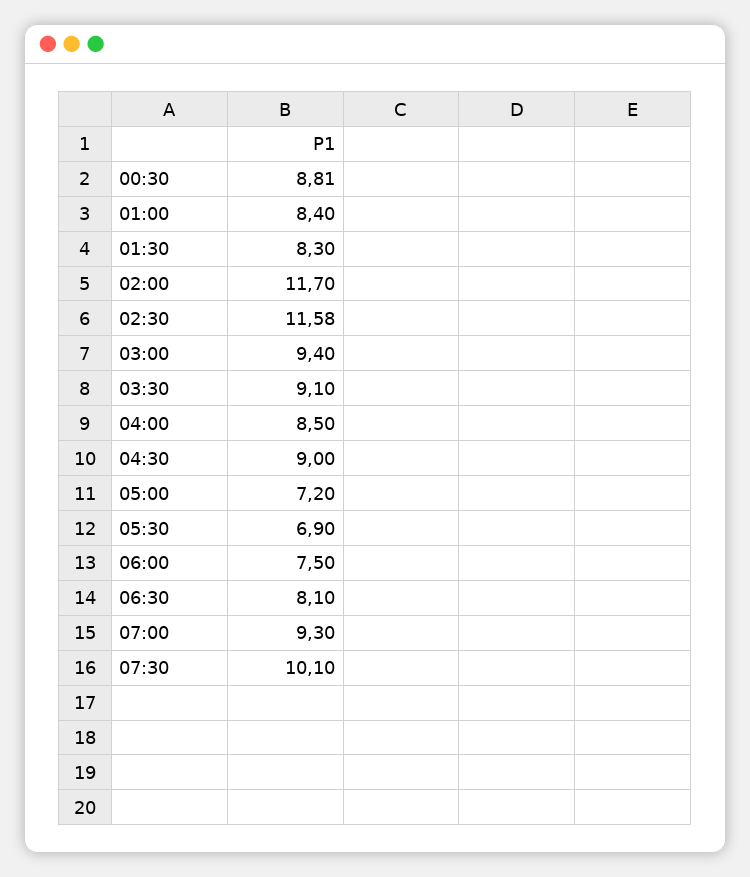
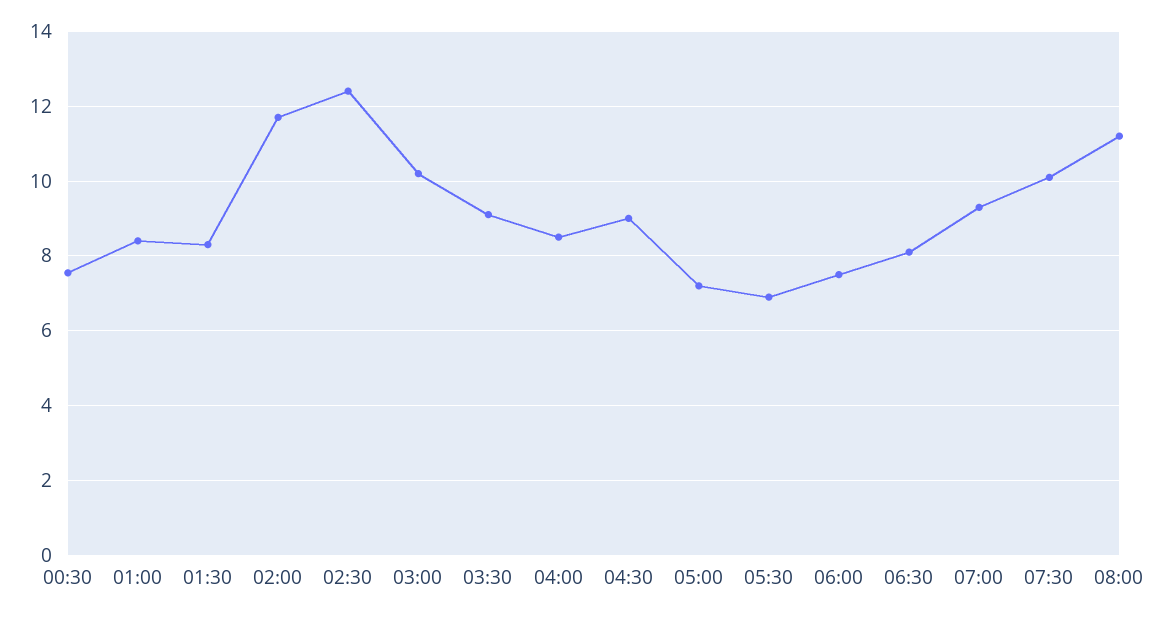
00:30: 8.81 -> 7.6
02:30: 11.58 -> 12.4
03:00: 9.4 -> 10.2
08:00: none -> 11.2

